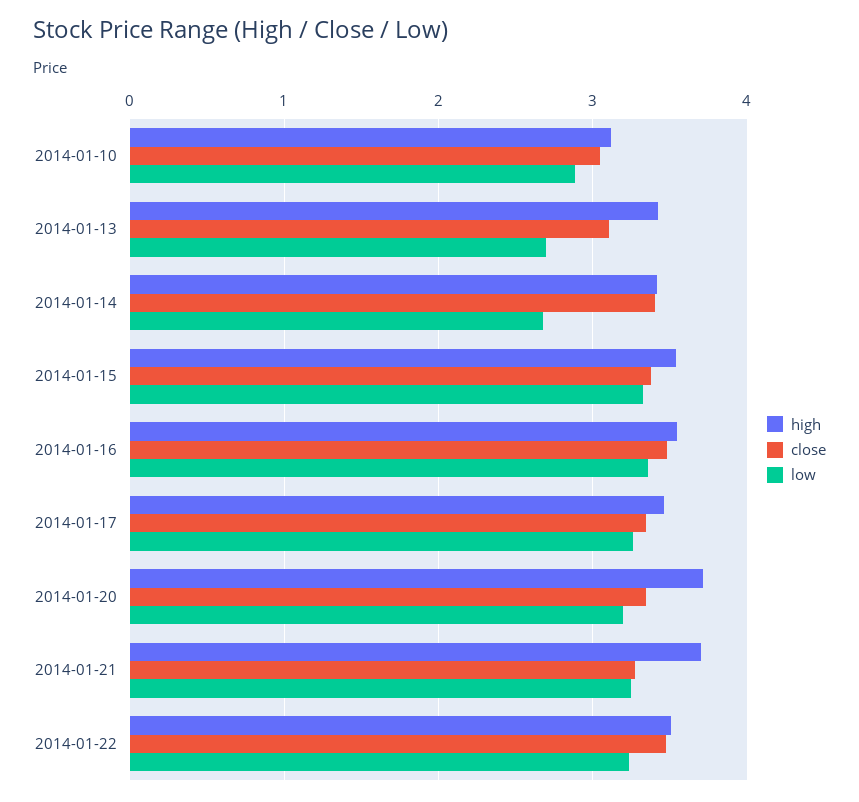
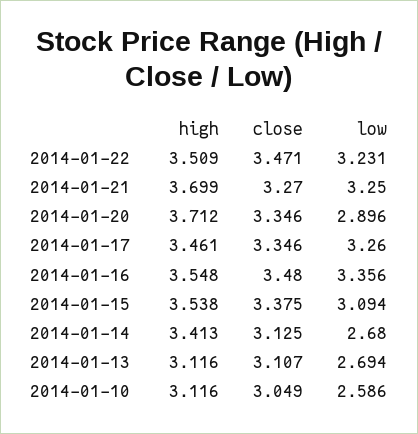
low, 2014-01-10: 2.9 -> 2.586
high, 2014-01-13: 3.4 -> 3.116
close, 2014-01-14: 3.4 -> 3.125
low, 2014-01-15: 3.3 -> 3.094
low, 2014-01-20: 3.2 -> 2.896

